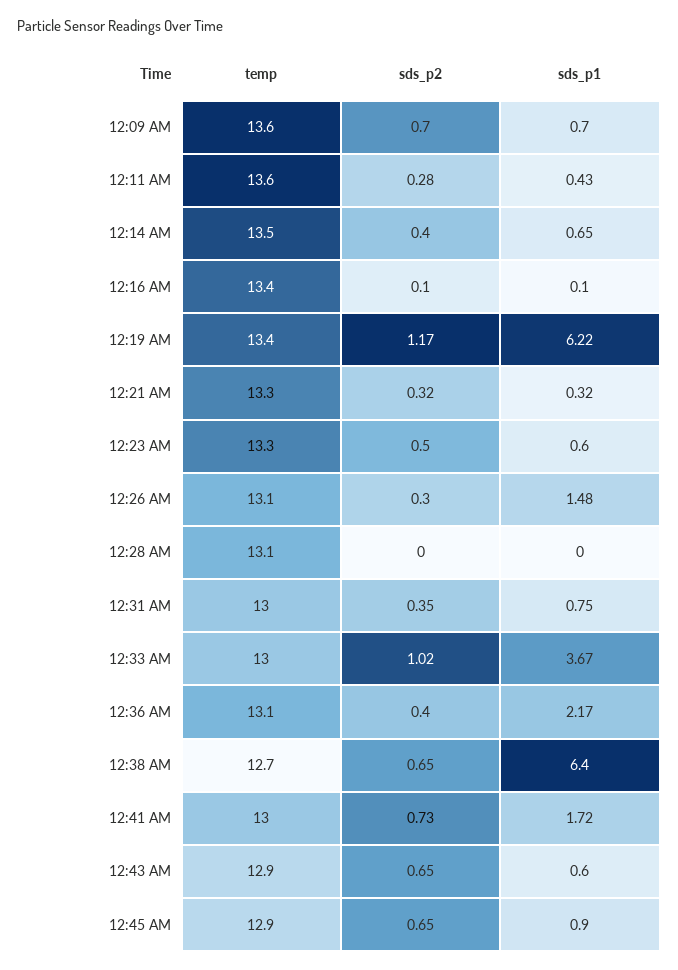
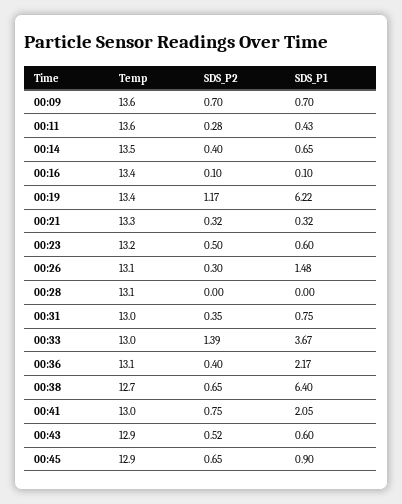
temp, 12:23 AM: 13.3 -> 13.2
sds_p2, 12:33 AM: 1.02 -> 1.39
sds_p2, 12:41 AM: 0.73 -> 0.75
sds_p1, 12:41 AM: 1.72 -> 2.05
sds_p2, 12:43 AM: 0.65 -> 0.52

